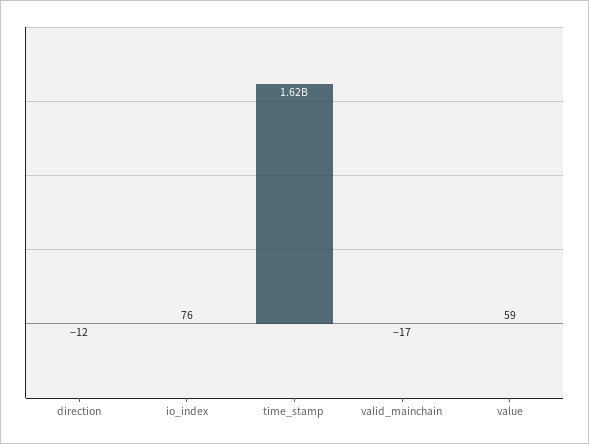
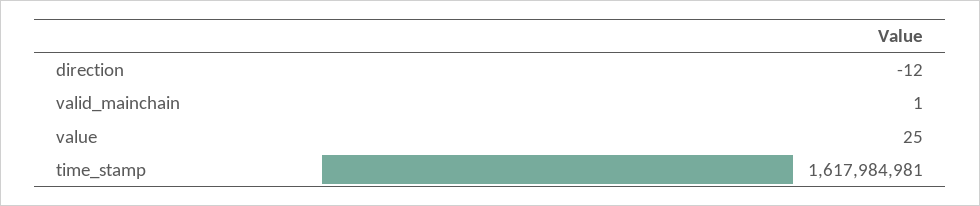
io_index: 76 -> none
valid_mainchain: -17 -> 1
value: 59 -> 25

